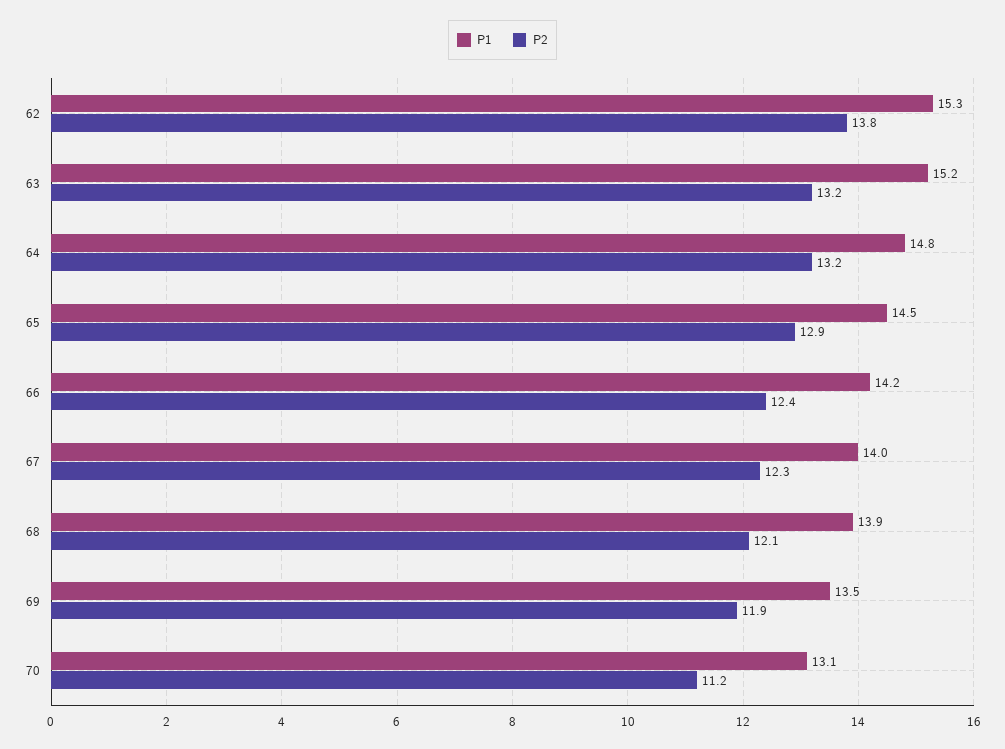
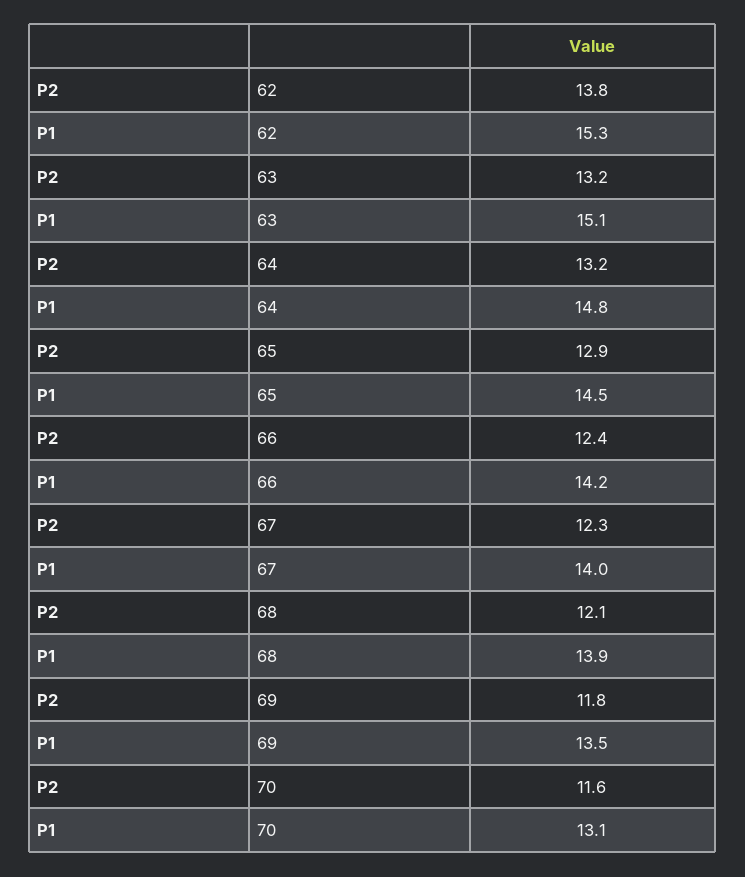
P1, 63: 15.2 -> 15.1
P2, 69: 11.9 -> 11.8
P2, 70: 11.2 -> 11.6

